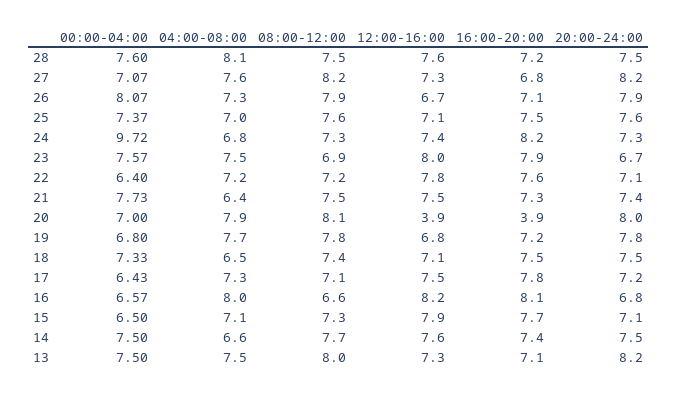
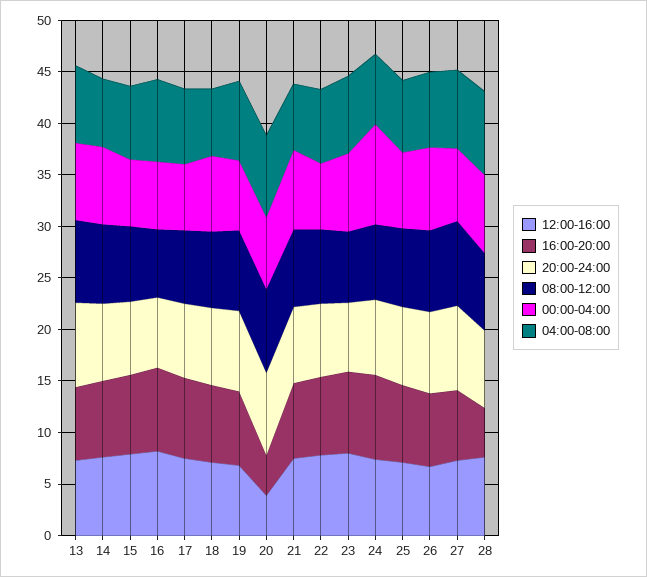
16:00-20:00, 28: 7.2 -> 5

